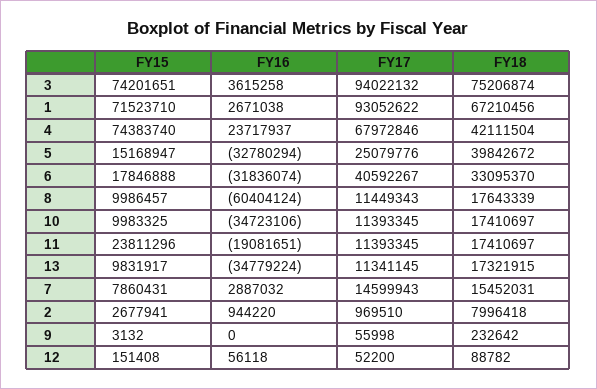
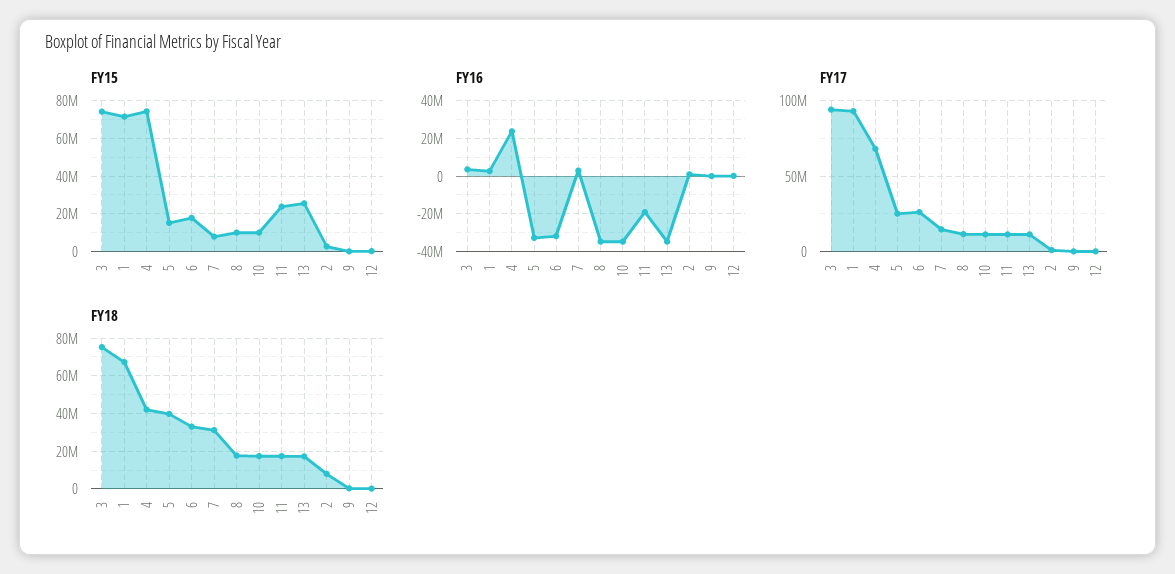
FY17, 6: 40592267 -> 25000000
FY16, 8: -60404124 -> -35000000
FY15, 13: 9831917 -> 25000000
FY18, 7: 15452031 -> 30000000

